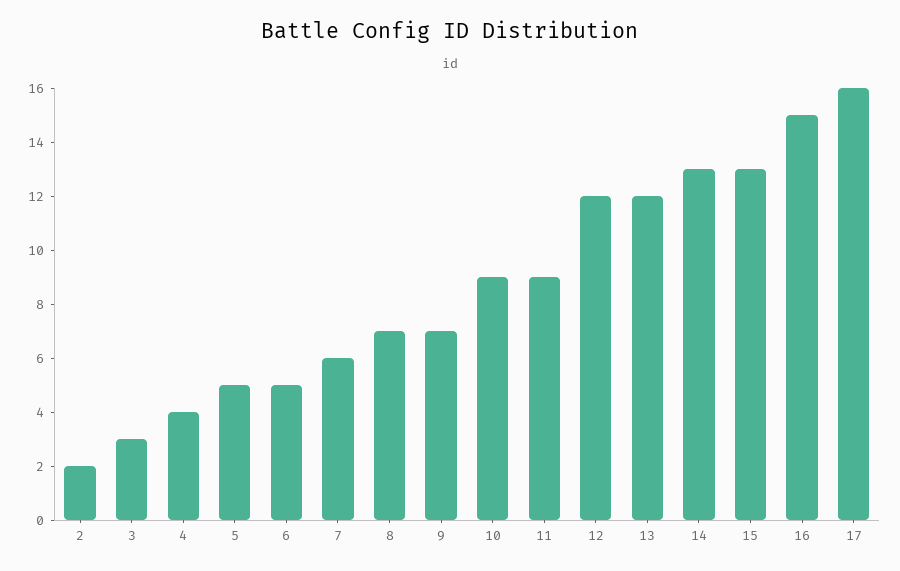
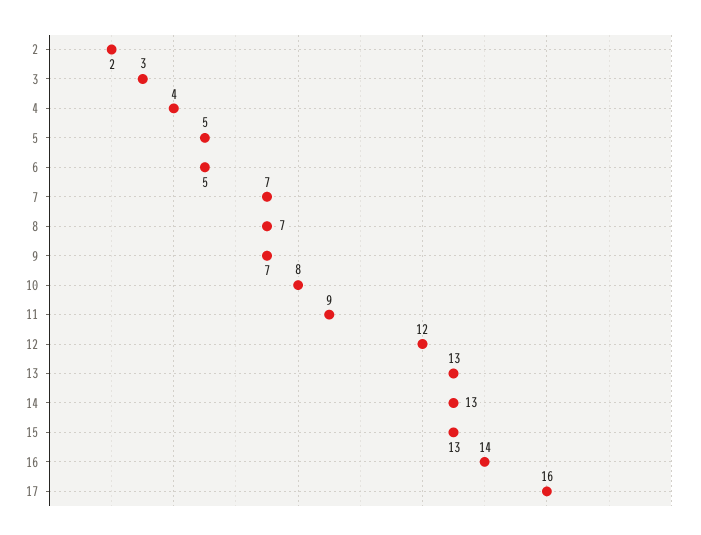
7: 6 -> 7
10: 9 -> 8
13: 12 -> 13
16: 15 -> 14

